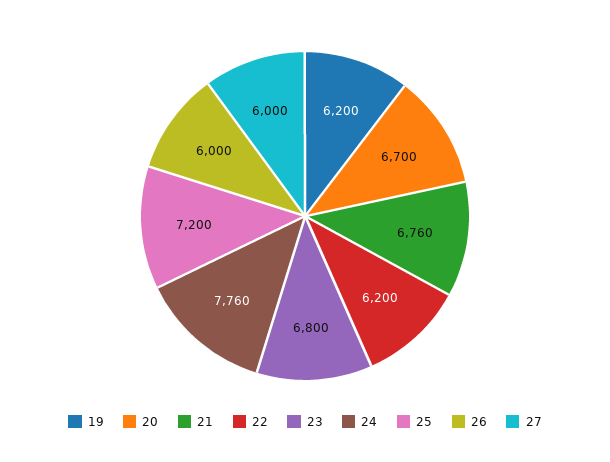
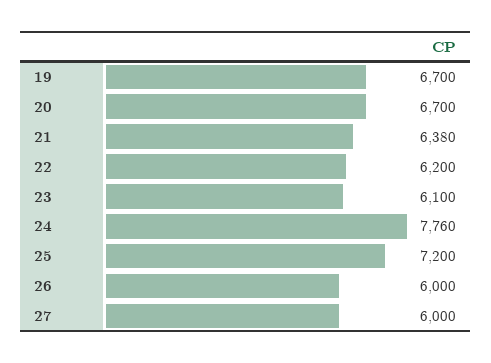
19: 6200 -> 6700
21: 6760 -> 6380
23: 6800 -> 6100

